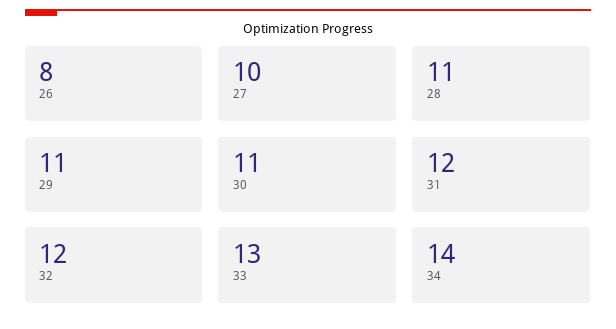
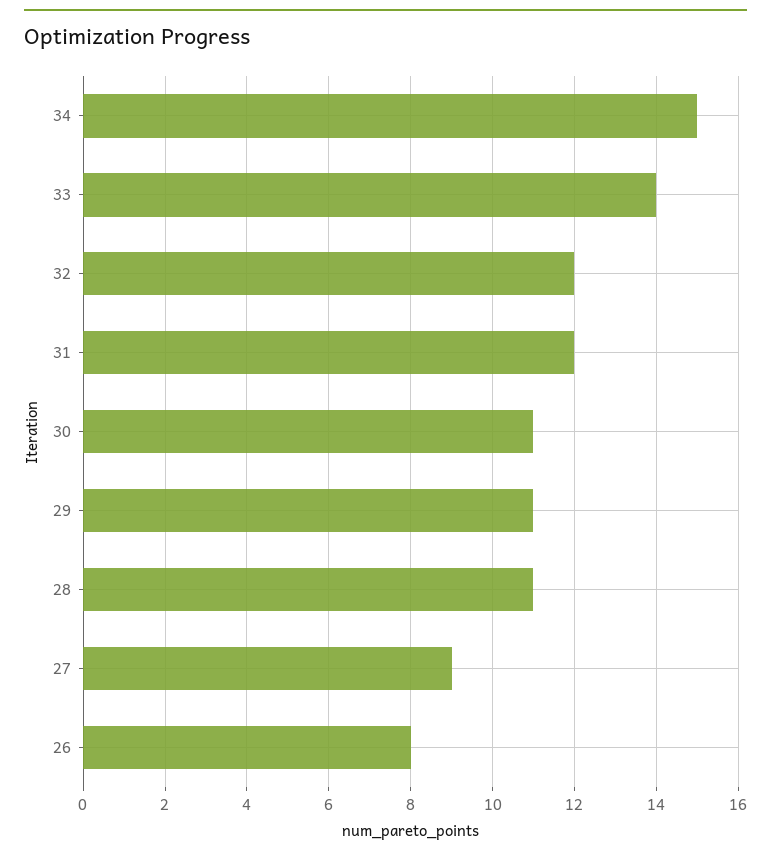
27: 10 -> 9
33: 13 -> 14
34: 14 -> 15

